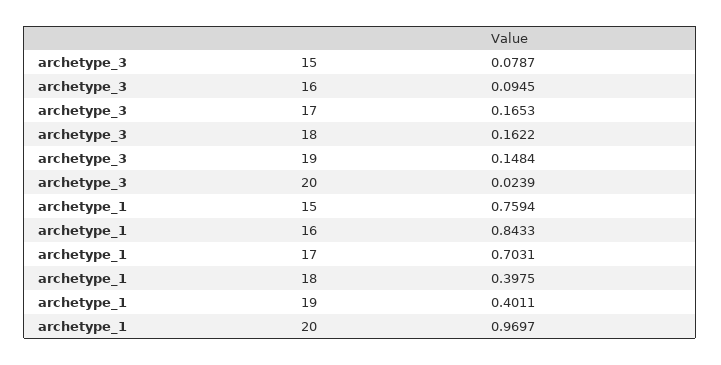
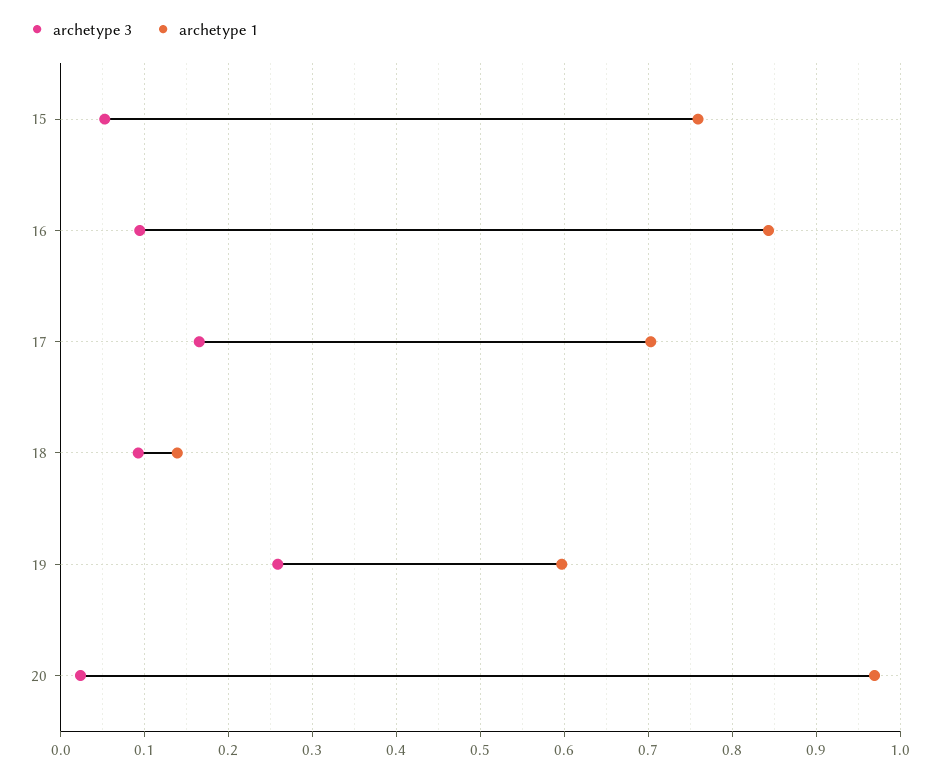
archetype_3, 15: 0.0787 -> 0.05
archetype_3, 18: 0.1622 -> 0.09
archetype_3, 19: 0.1484 -> 0.26
archetype_1, 18: 0.3975 -> 0.14
archetype_1, 19: 0.4011 -> 0.6

